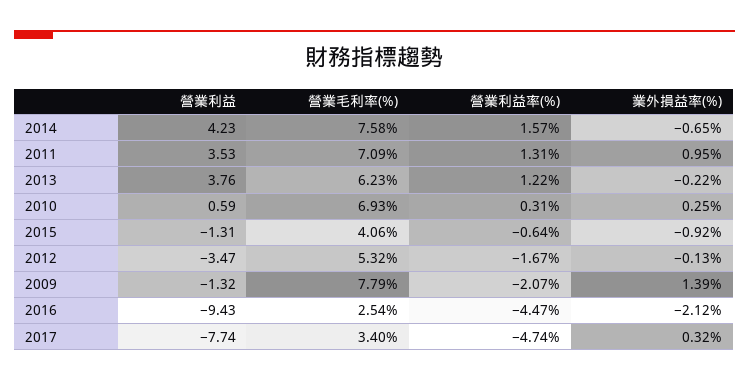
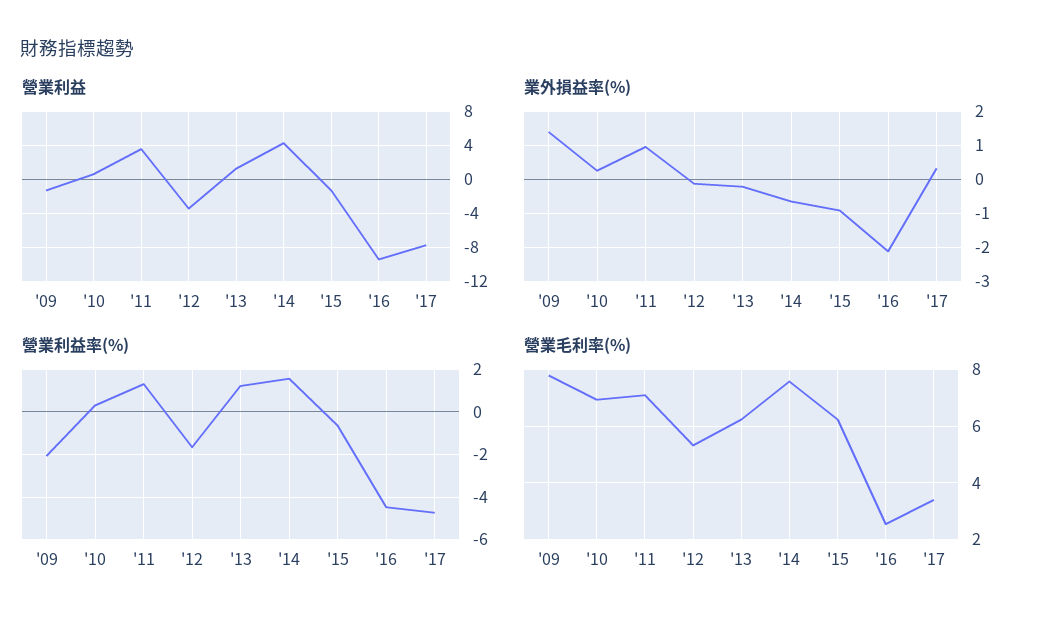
營業利益, 2013: 3.76 -> 1
營業毛利率(%), 2015: 4.06 -> 6.25

